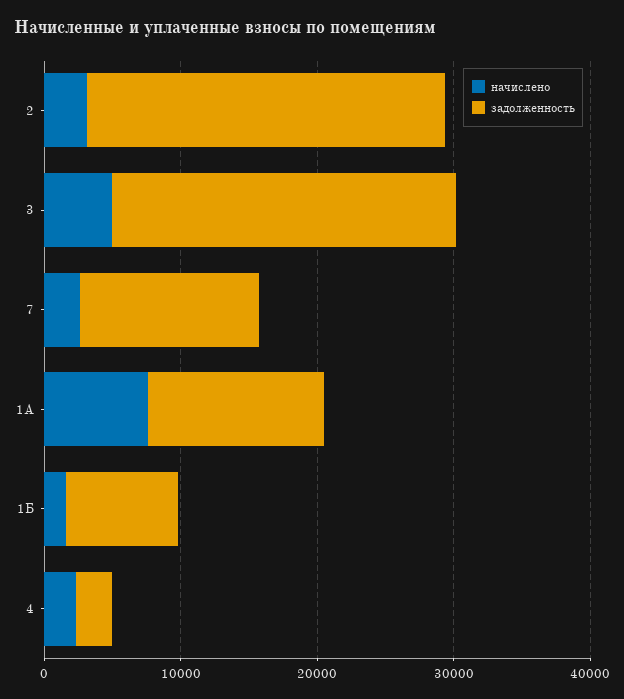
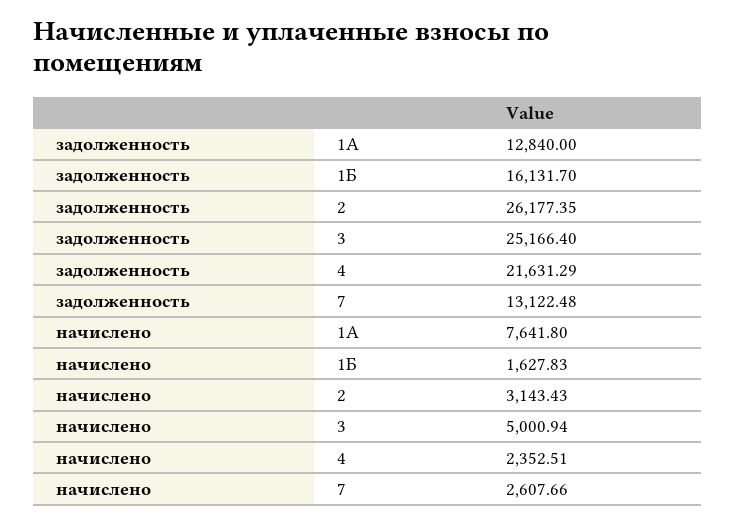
задолженность, 1Б: 8000 -> 16131.7
задолженность, 4: 2000 -> 21631.29

